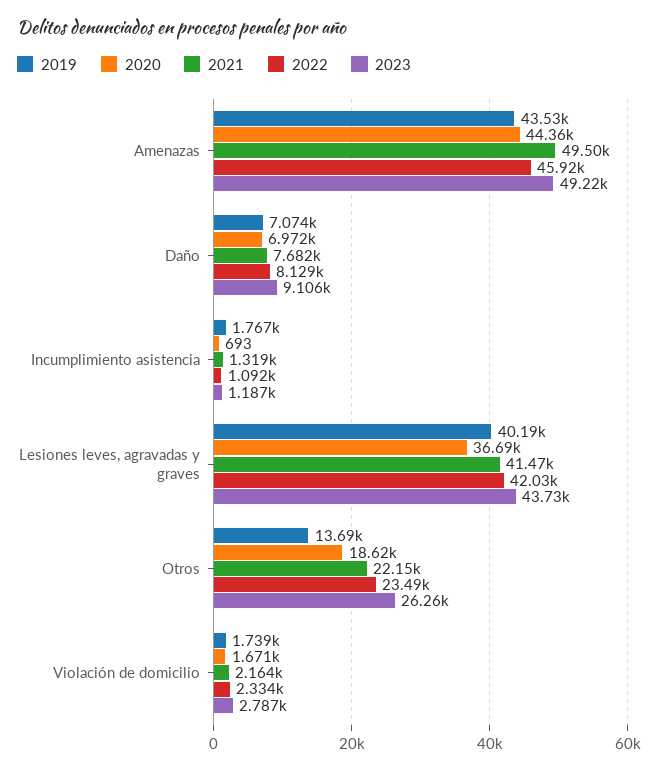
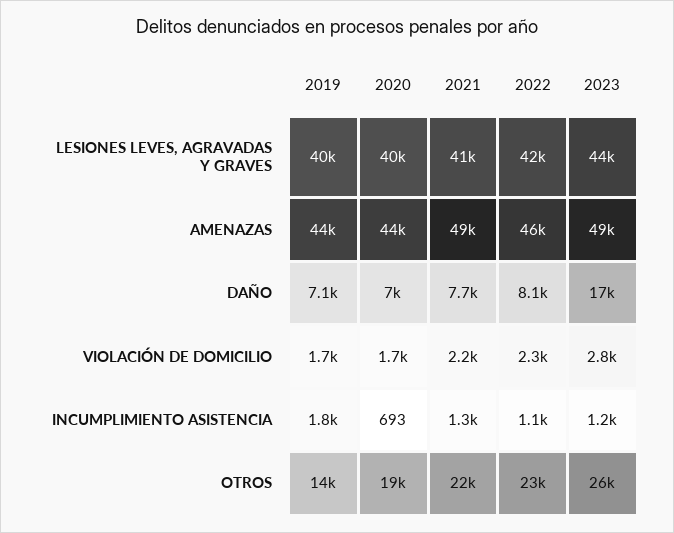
2023, Daño: 9106 -> 17000
2020, Lesiones leves, agravadas y graves: 36690 -> 40000

